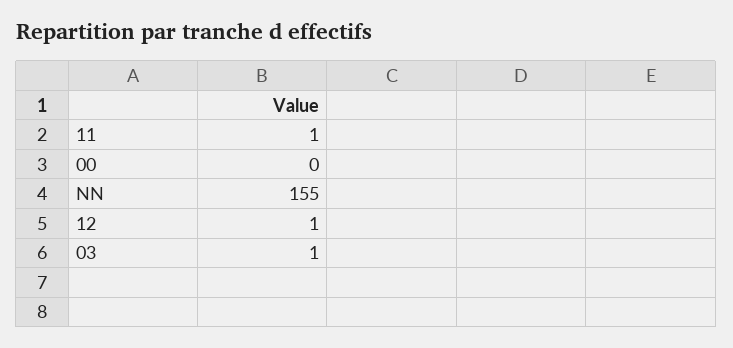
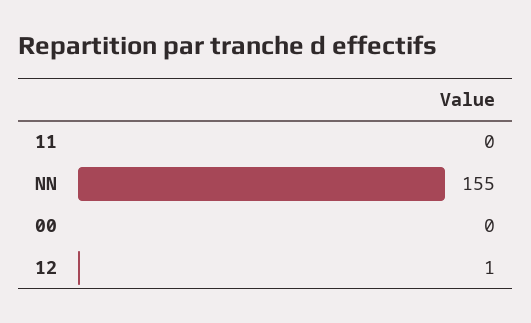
11: 1 -> 0
03: 1 -> none

